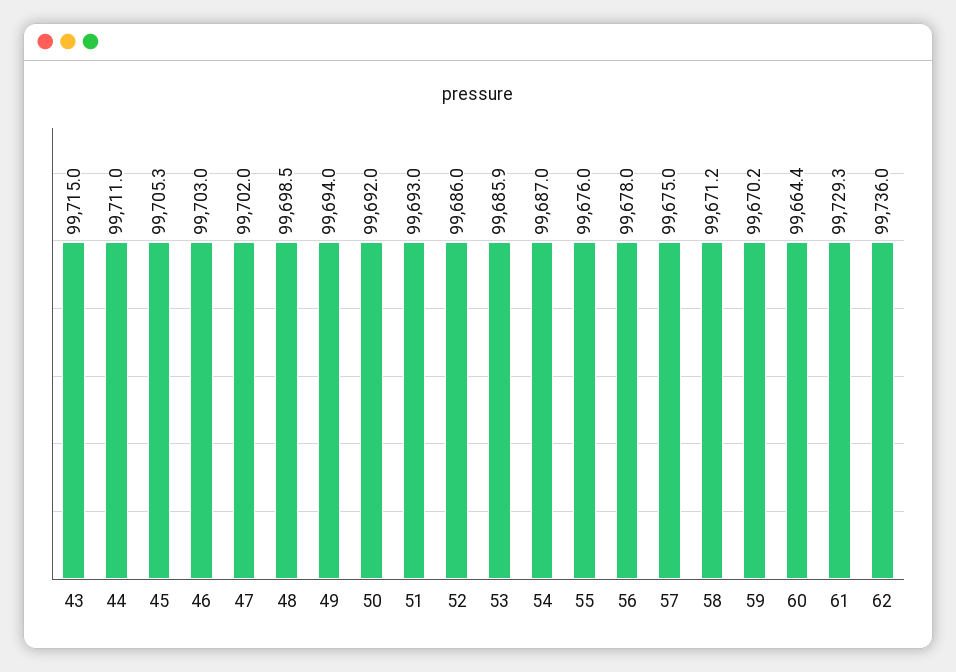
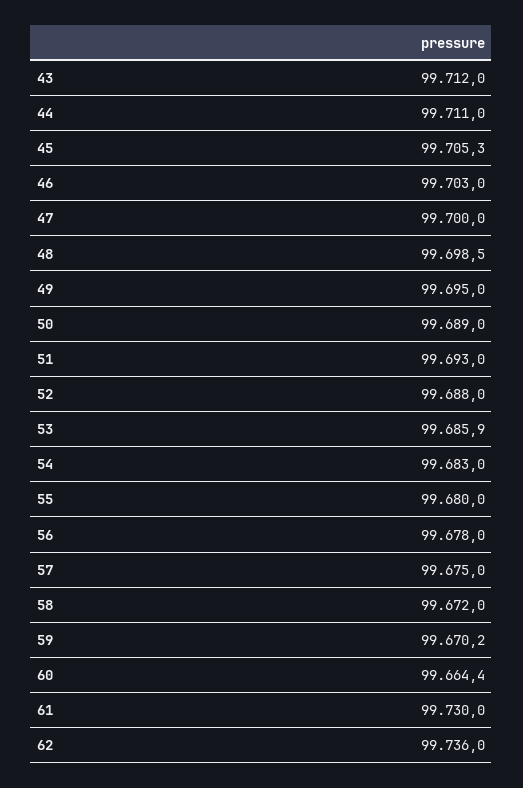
43: 99715 -> 99712
47: 99702 -> 99700
49: 99694 -> 99695
50: 99692 -> 99689
52: 99686 -> 99688
54: 99687 -> 99683
55: 99676 -> 99680
58: 99671.2 -> 99672
61: 99729.3 -> 99730

